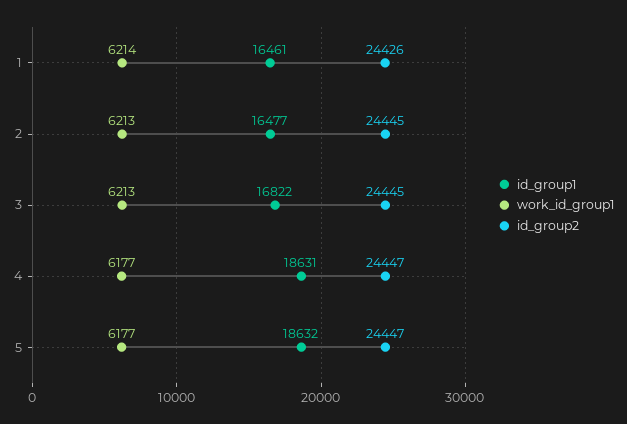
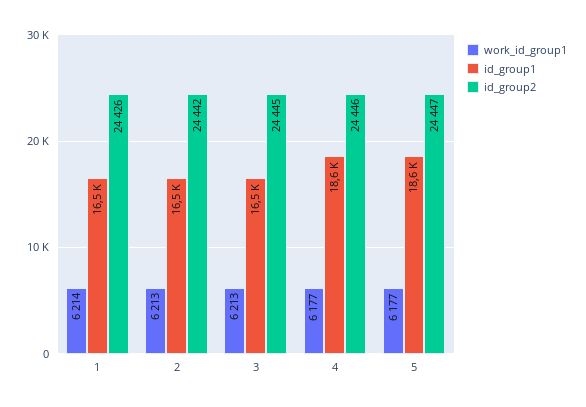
id_group2, 2: 24445 -> 24442
id_group1, 3: 16822 -> 16500
id_group2, 4: 24447 -> 24446

